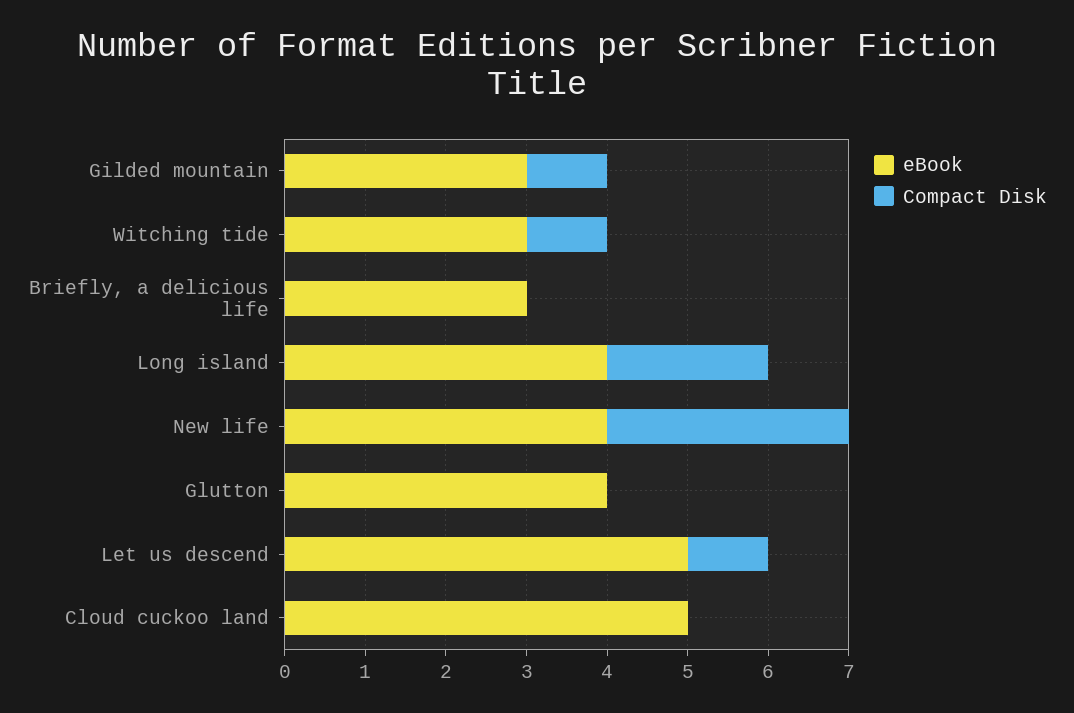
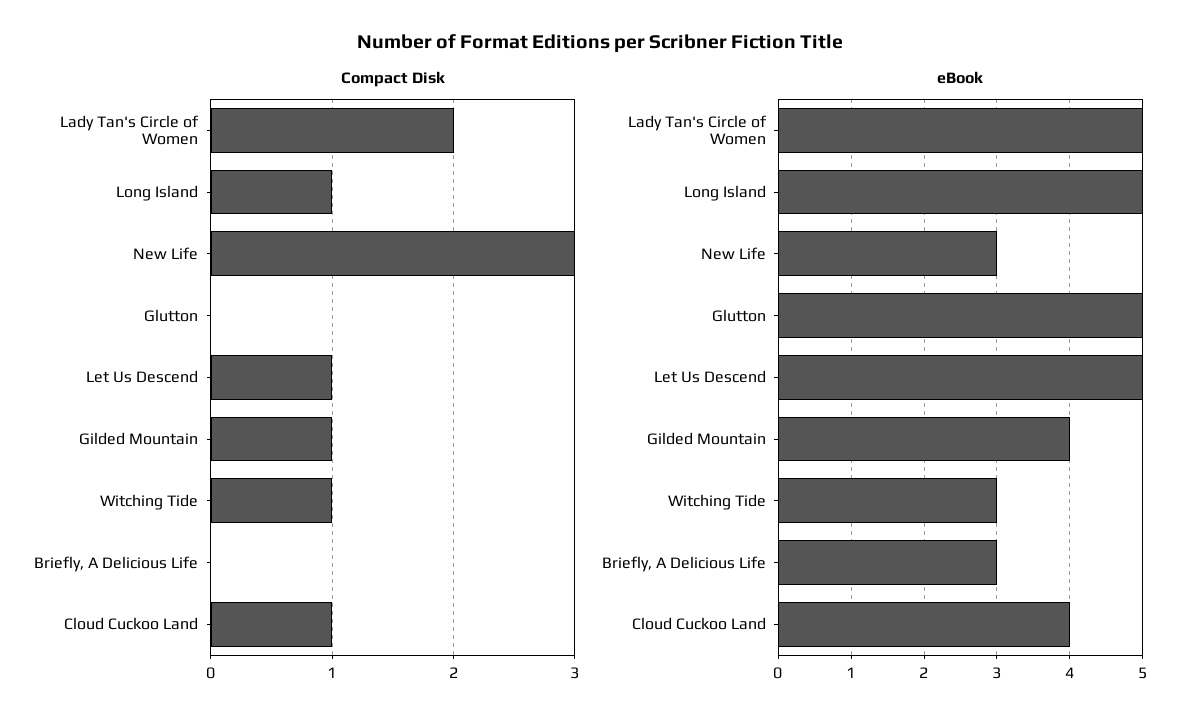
eBook, Gilded mountain: 3 -> 4
eBook, Long island: 4 -> 5
Compact Disk, Long island: 2 -> 1
eBook, New life: 4 -> 3
eBook, Glutton: 4 -> 5
eBook, Cloud cuckoo land: 5 -> 4
Compact Disk, Cloud cuckoo land: 0 -> 1
Compact Disk, Lady Tan's Circle of Women: none -> 2
eBook, Lady Tan's Circle of Women: none -> 5

